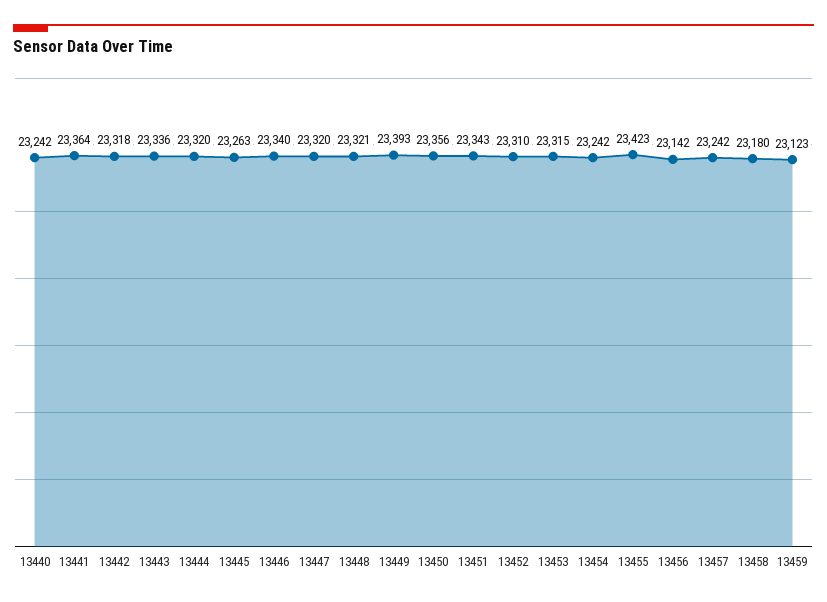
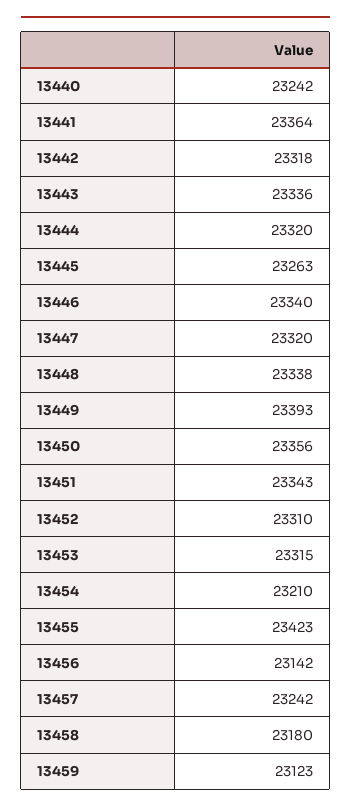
13448: 23321 -> 23338
13454: 23242 -> 23210

